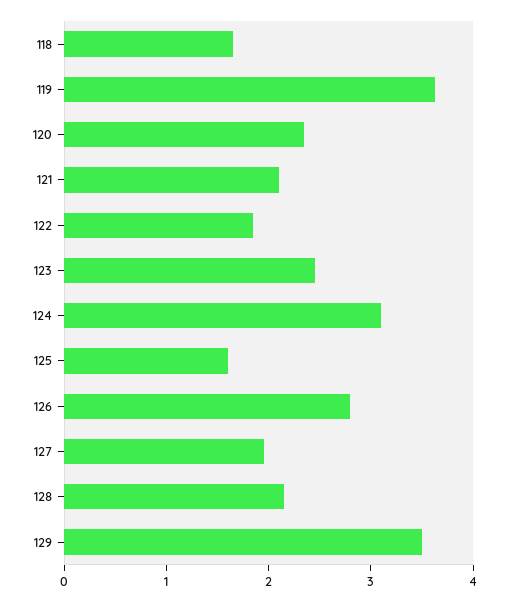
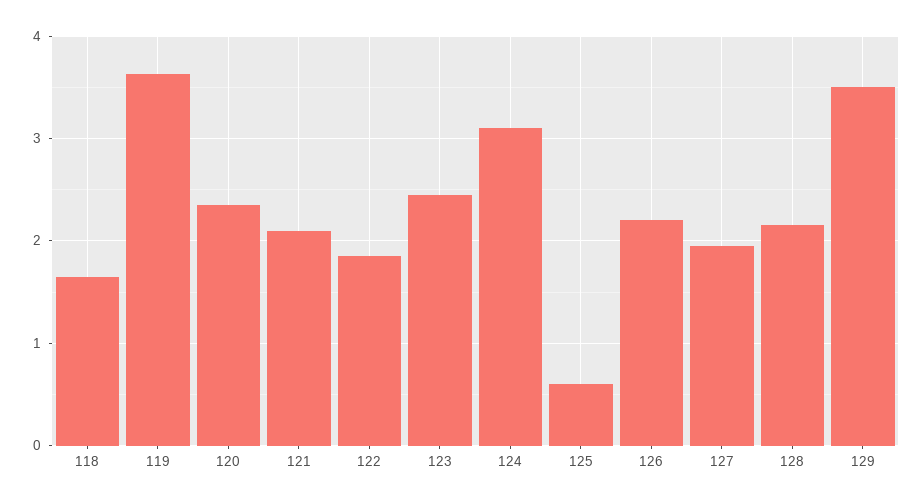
125: 1.6 -> 0.6
126: 2.8 -> 2.2

